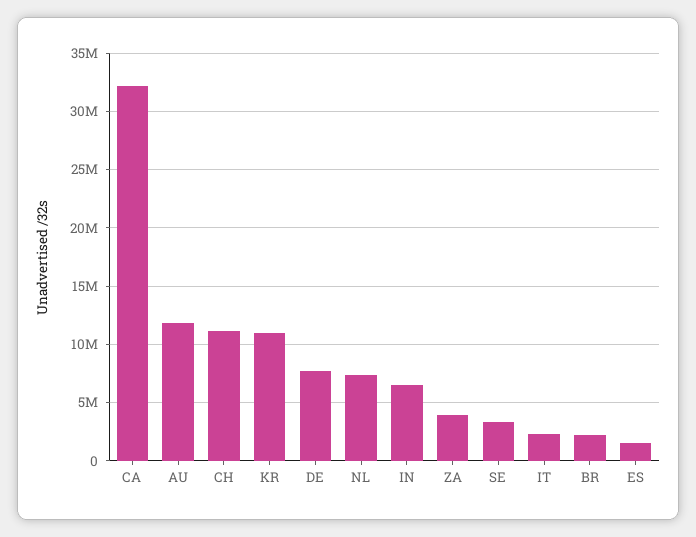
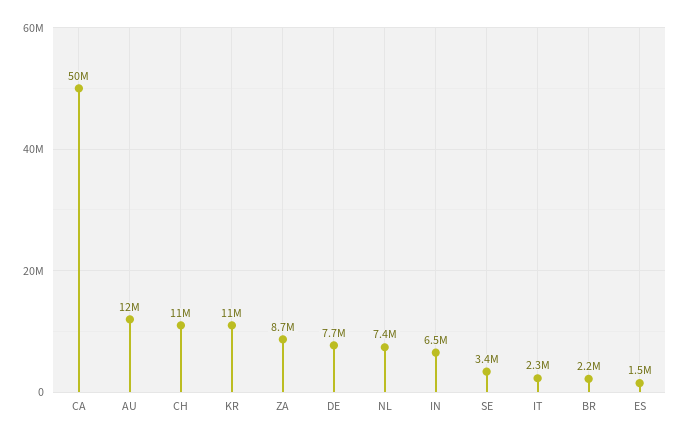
CA: 32000000 -> 50000000
ZA: 4000000 -> 8700000

